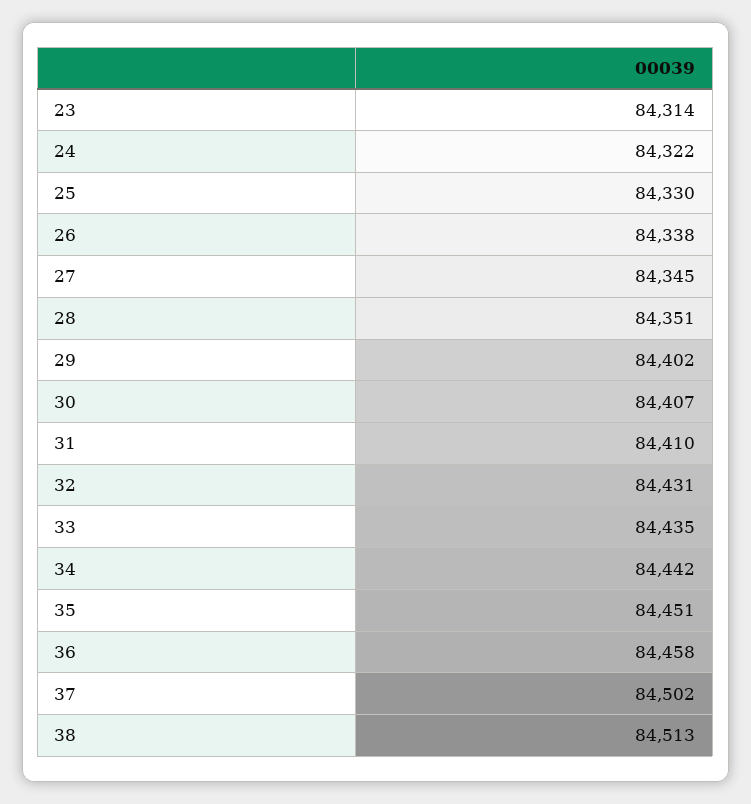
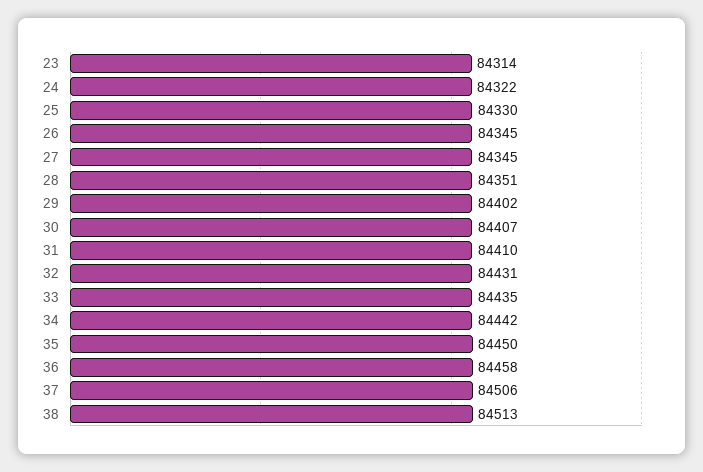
26: 84338 -> 84345
35: 84451 -> 84450
37: 84502 -> 84506

